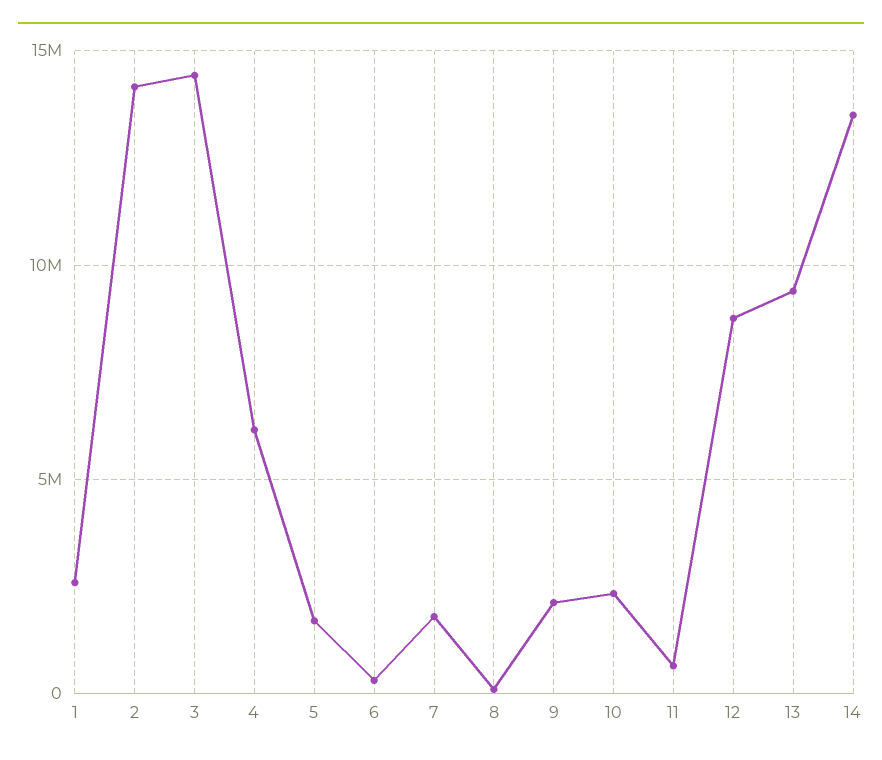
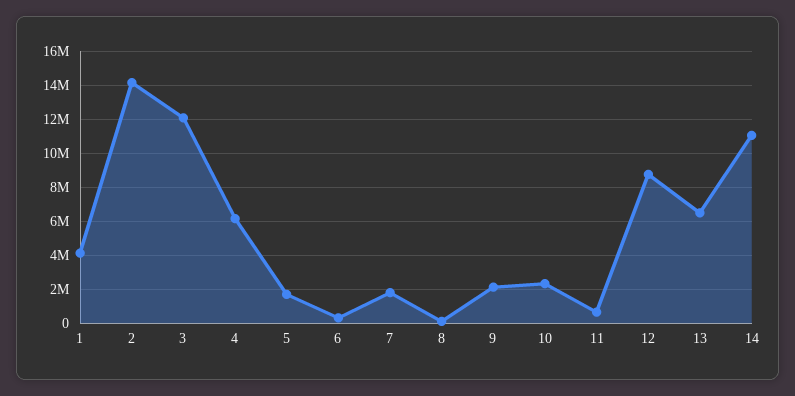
1: 2500000 -> 4000000
3: 14500000 -> 12000000
13: 9500000 -> 6500000
14: 13500000 -> 11000000

